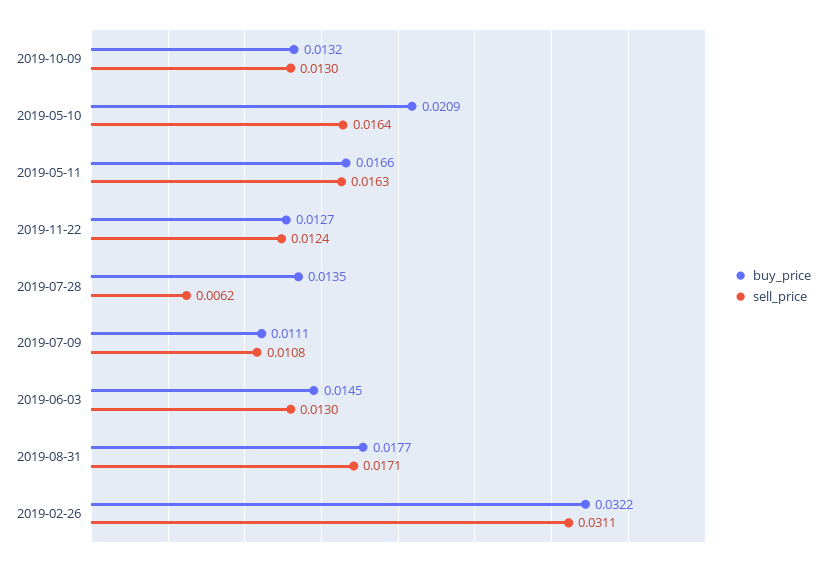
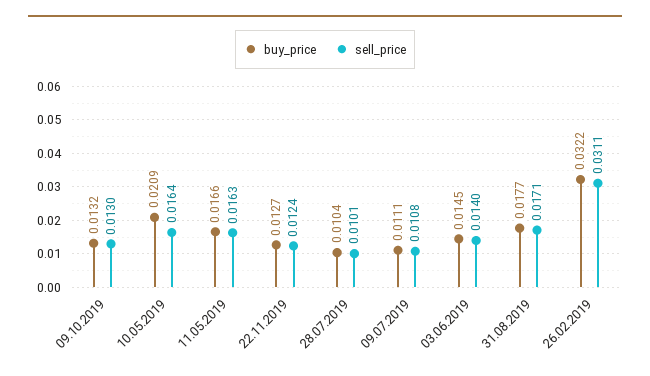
buy_price, 2019-07-28: 0.0135 -> 0.0104
sell_price, 2019-07-28: 0.0062 -> 0.0101
sell_price, 2019-06-03: 0.013 -> 0.014

